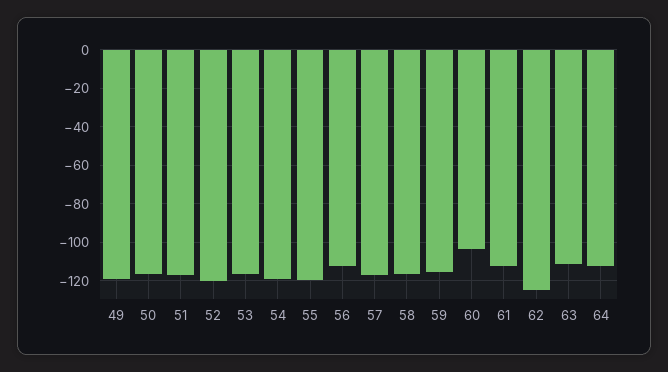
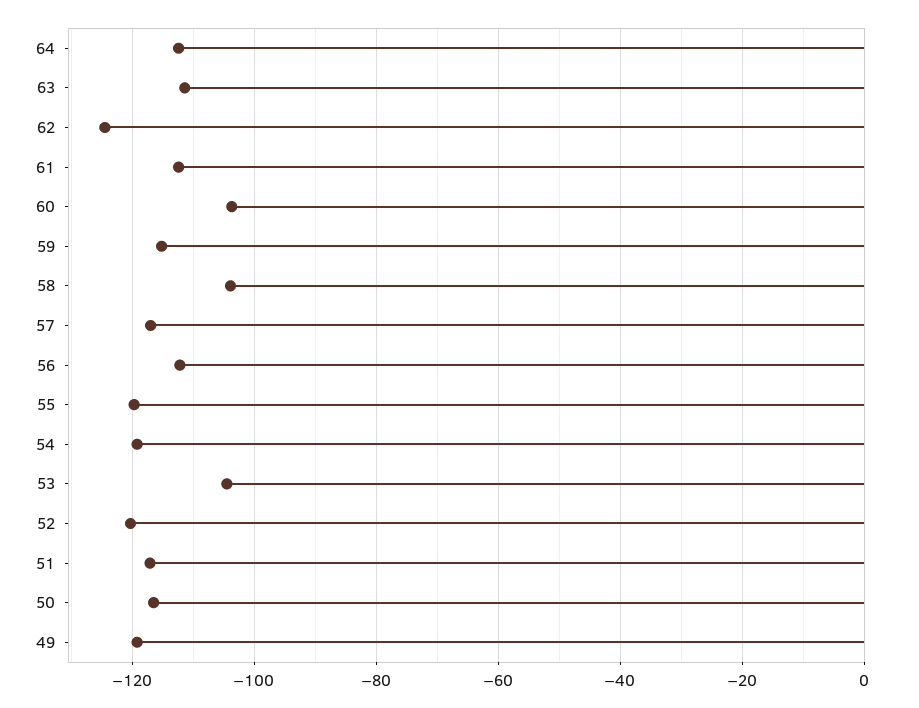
53: -115 -> -104
58: -115 -> -104

